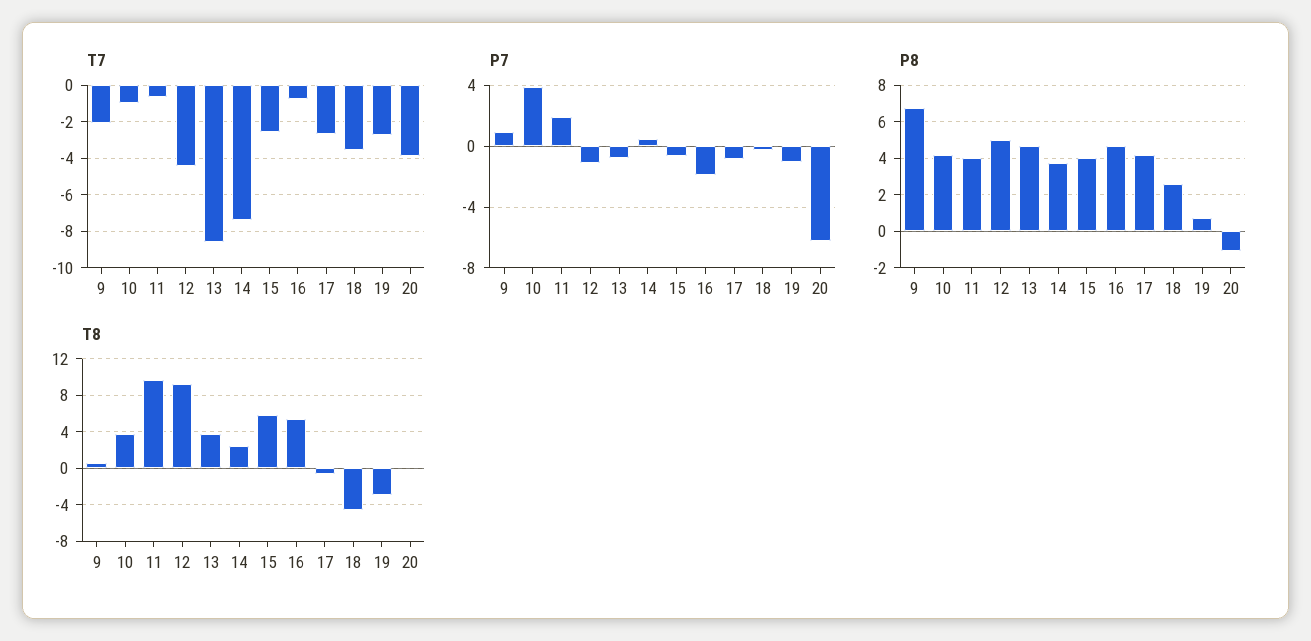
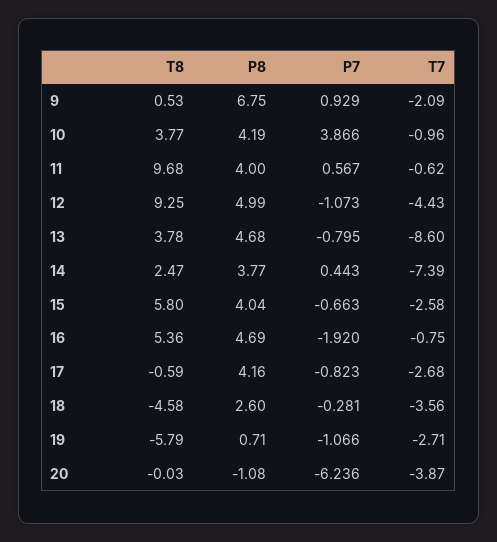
P7, 11: 2 -> 0.567
T8, 19: -3 -> -5.79

